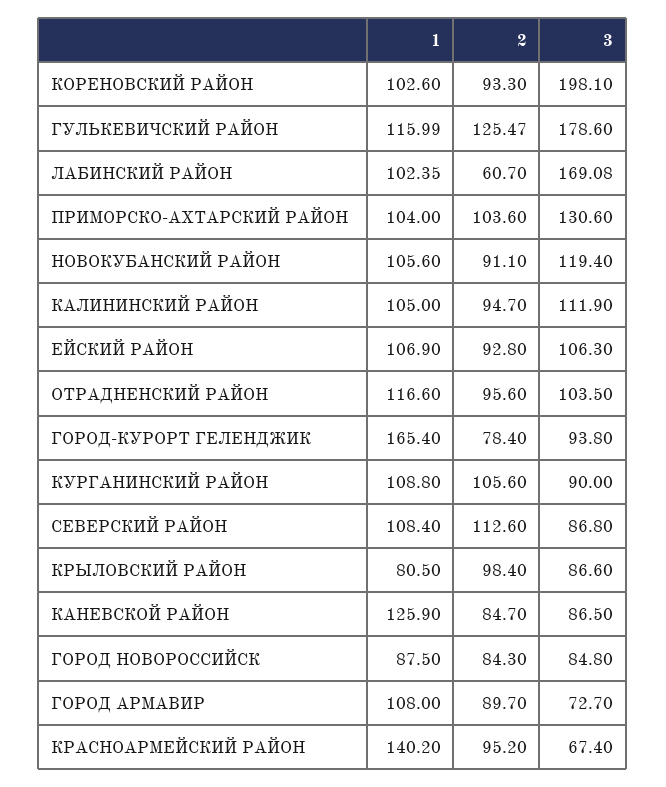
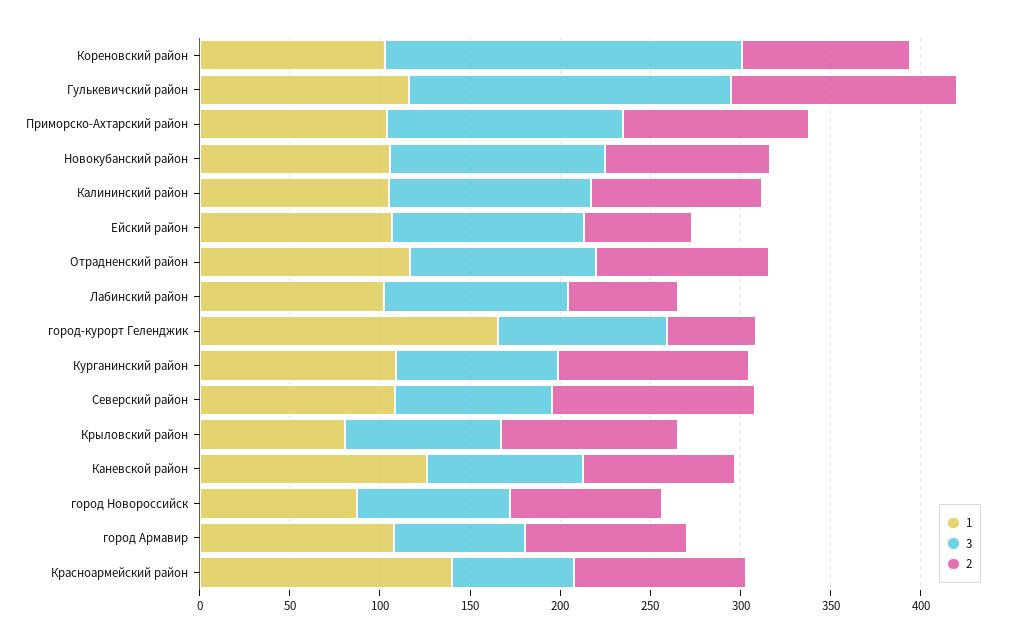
3, ЛАБИНСКИЙ РАЙОН: 169.08 -> 100
2, ЕЙСКИЙ РАЙОН: 92.8 -> 60
2, ГОРОД-КУРОРТ ГЕЛЕНДЖИК: 78.4 -> 50

